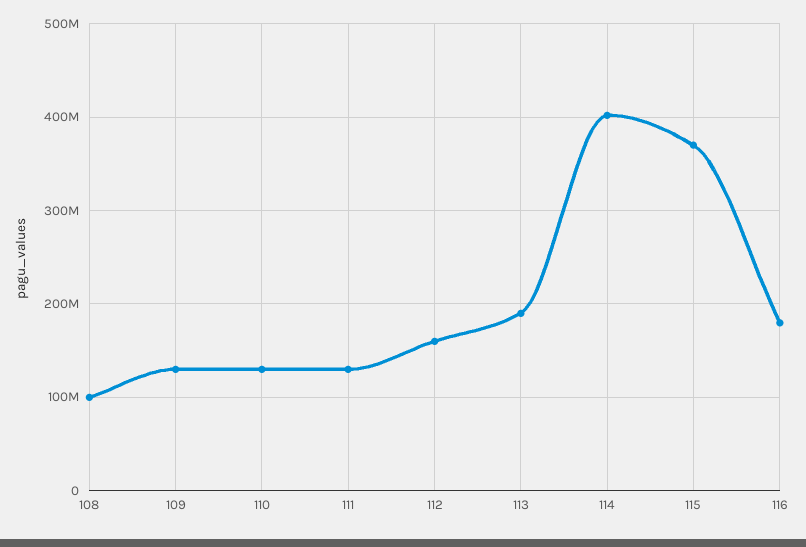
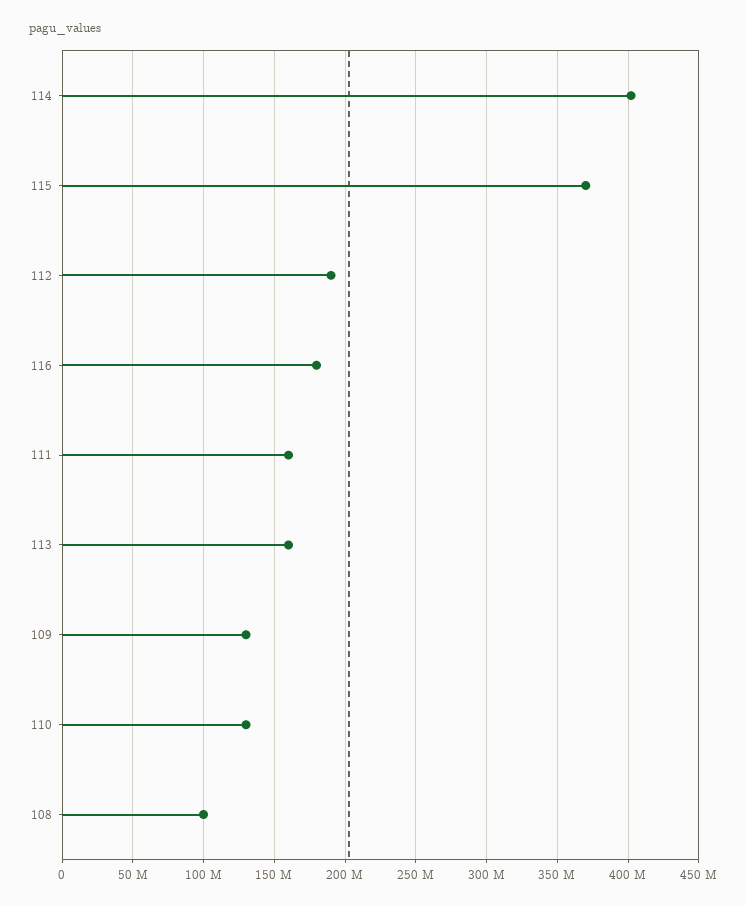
111: 130000000 -> 160000000
112: 160000000 -> 190000000
113: 190000000 -> 160000000

